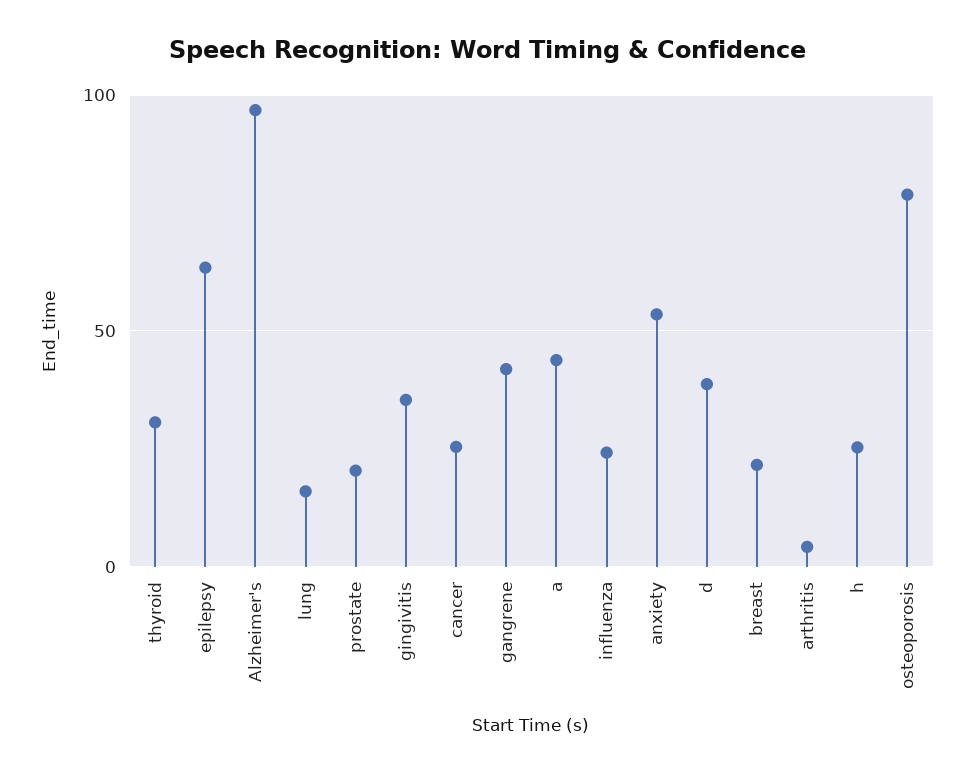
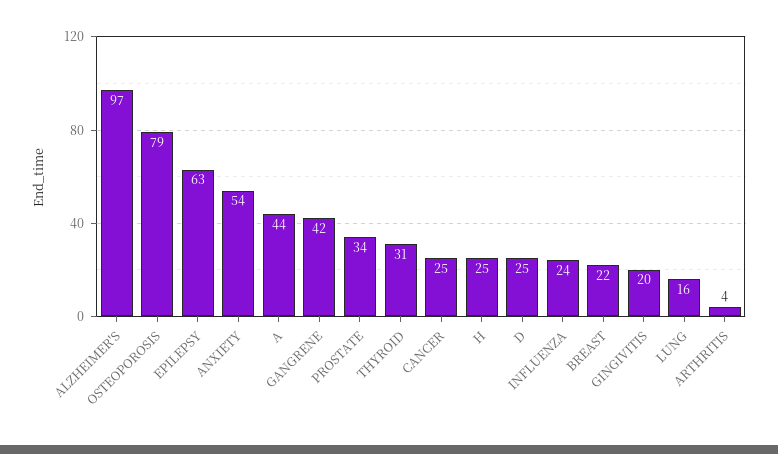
prostate: 20 -> 34
gingivitis: 35 -> 20
d: 40 -> 25

